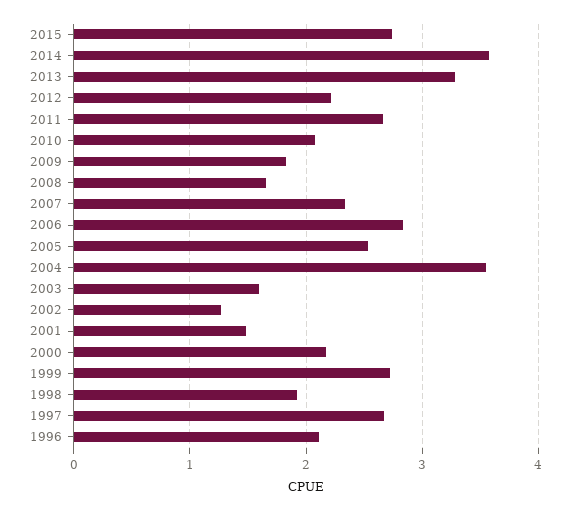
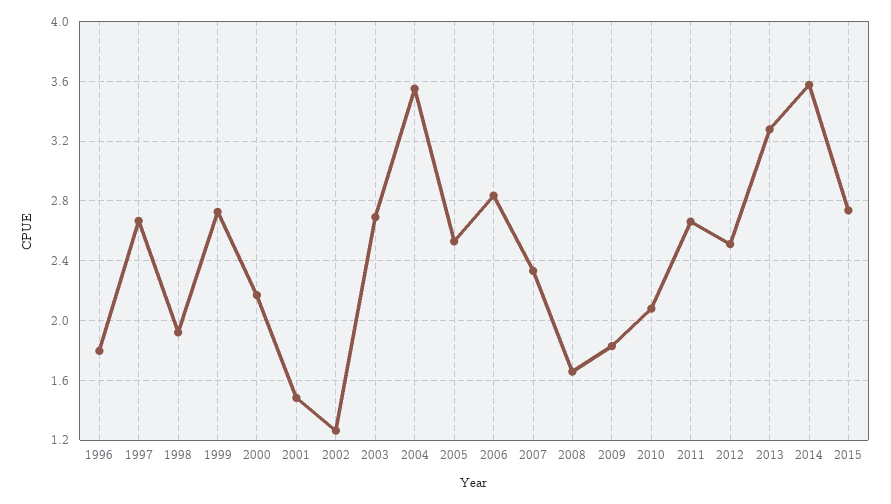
2012: 2.2 -> 2.5
2003: 1.6 -> 2.7
1996: 2.1 -> 1.8

